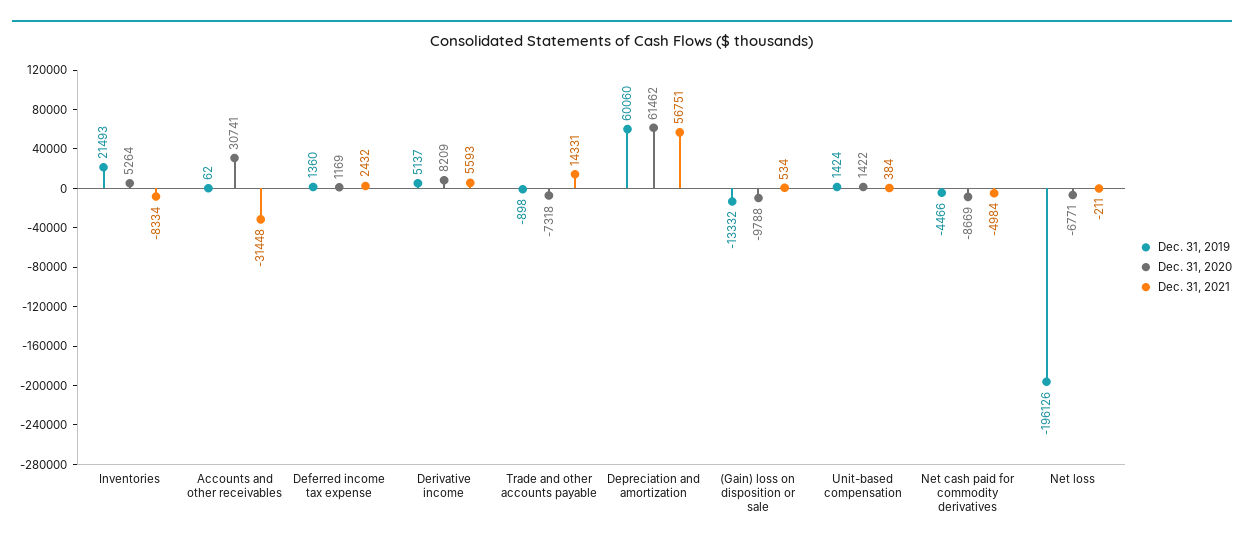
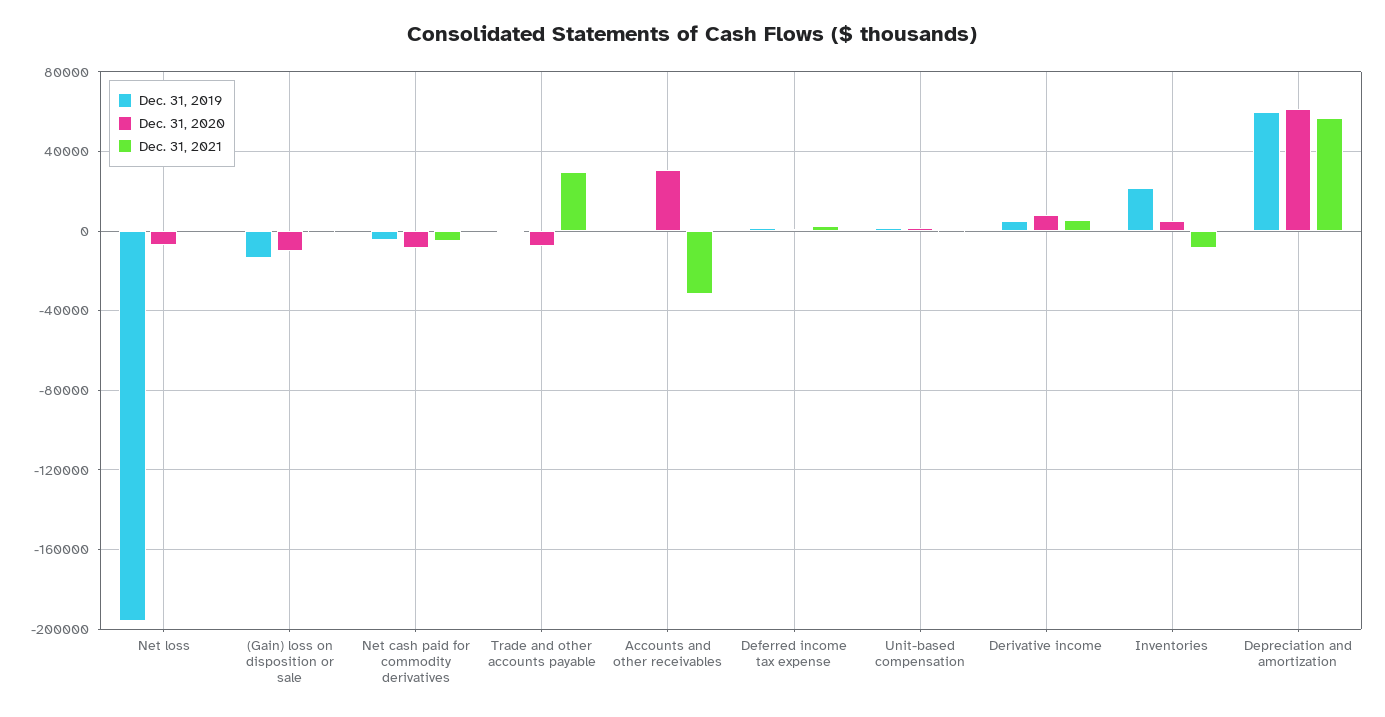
Dec. 31, 2021, Trade and other accounts payable: 14331 -> 30000

